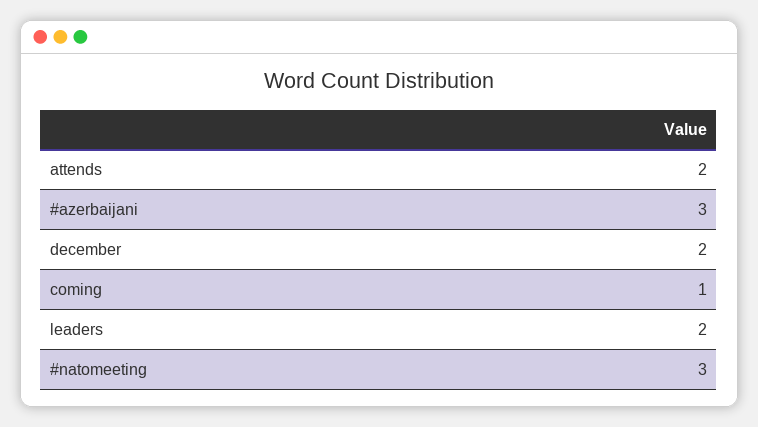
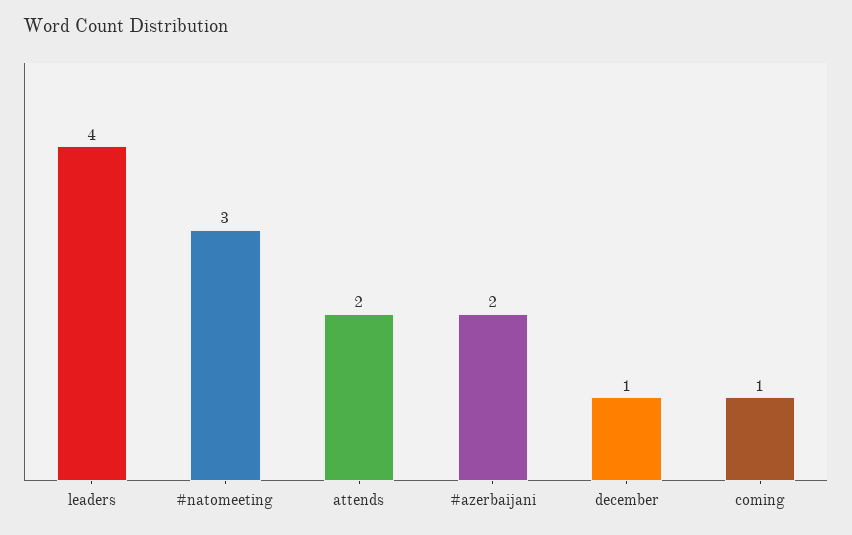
#azerbaijani: 3 -> 2
december: 2 -> 1
leaders: 2 -> 4

